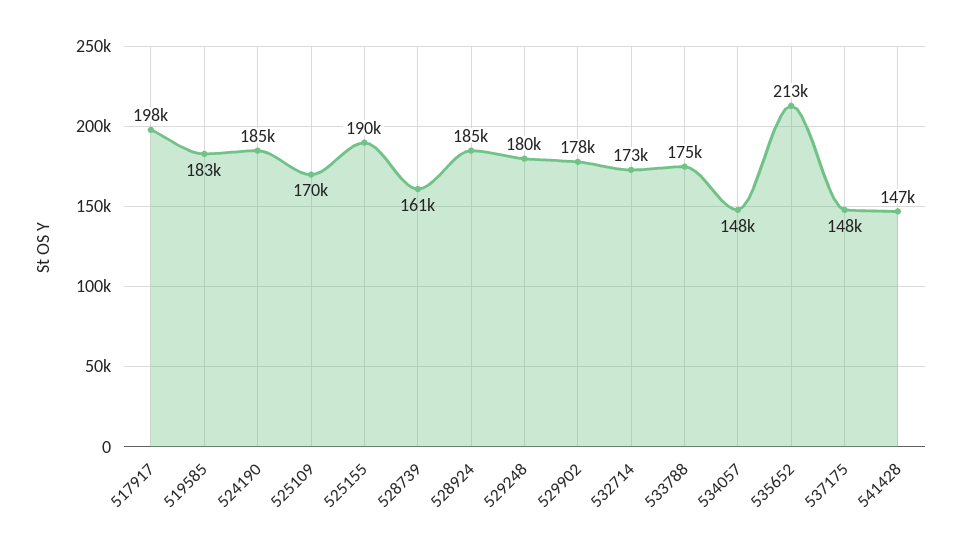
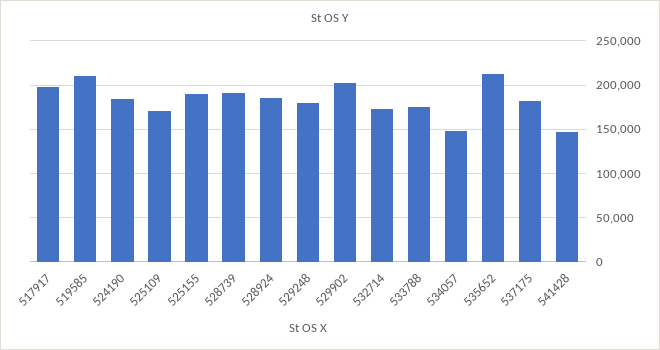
519585: 183000 -> 210000
528739: 161000 -> 190000
529902: 178000 -> 200000
537175: 148000 -> 180000

